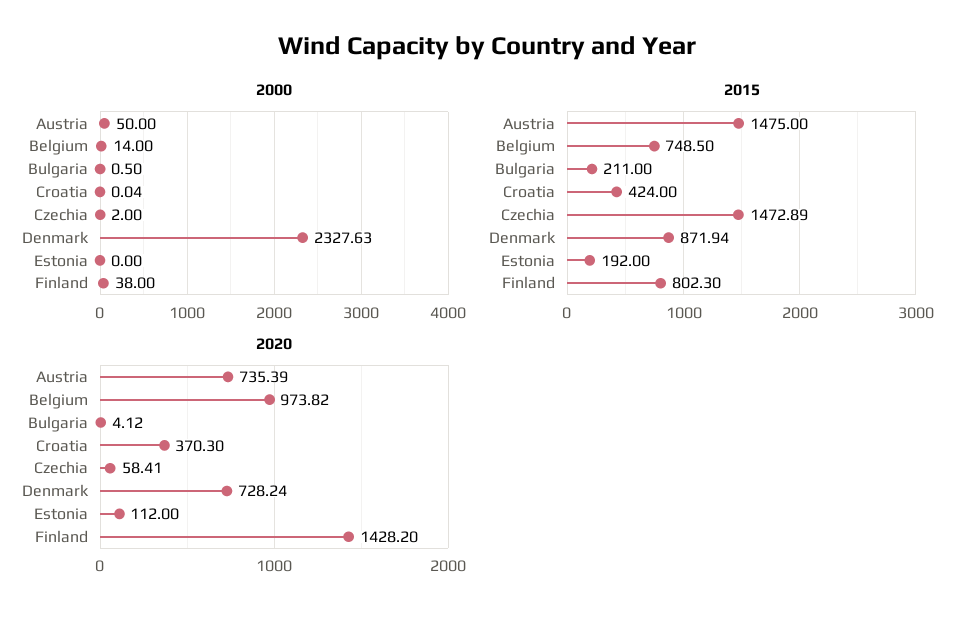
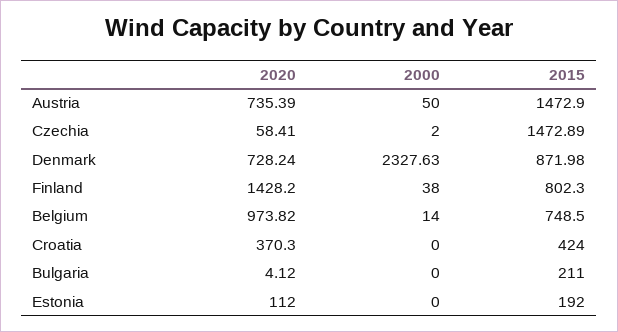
2000, Bulgaria: 0.5 -> 0
2000, Croatia: 0.04 -> 0
2015, Austria: 1475 -> 1472.9
2015, Denmark: 871.94 -> 871.98

